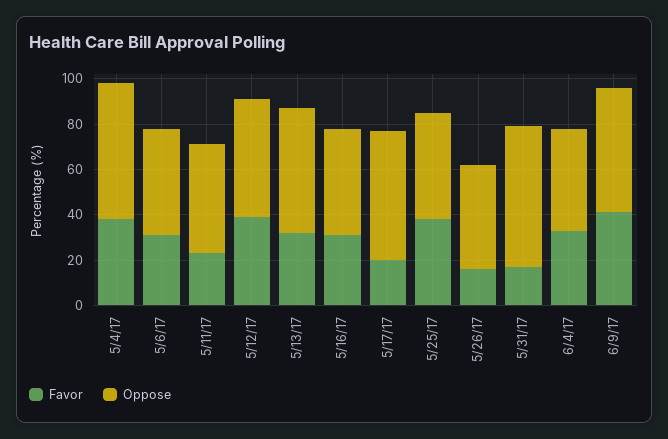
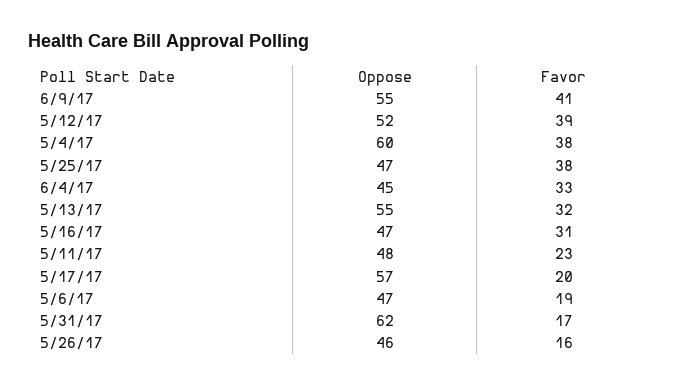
Favor, 5/6/17: 30 -> 19

